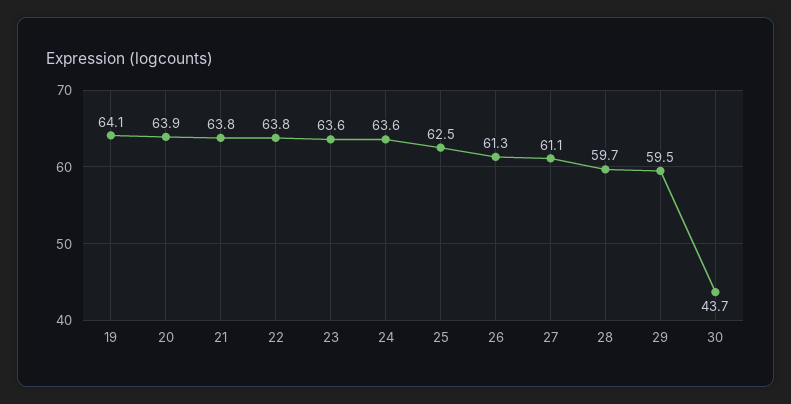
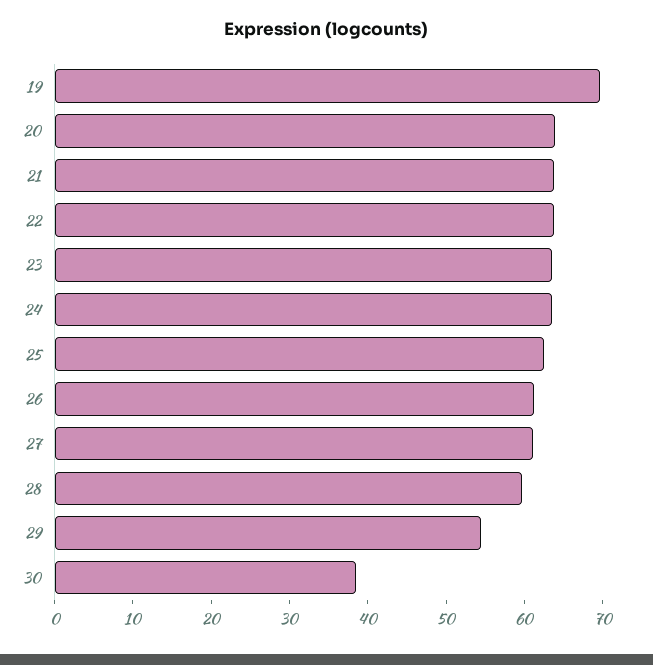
19: 64.1 -> 70
29: 59.5 -> 54
30: 43.7 -> 38

